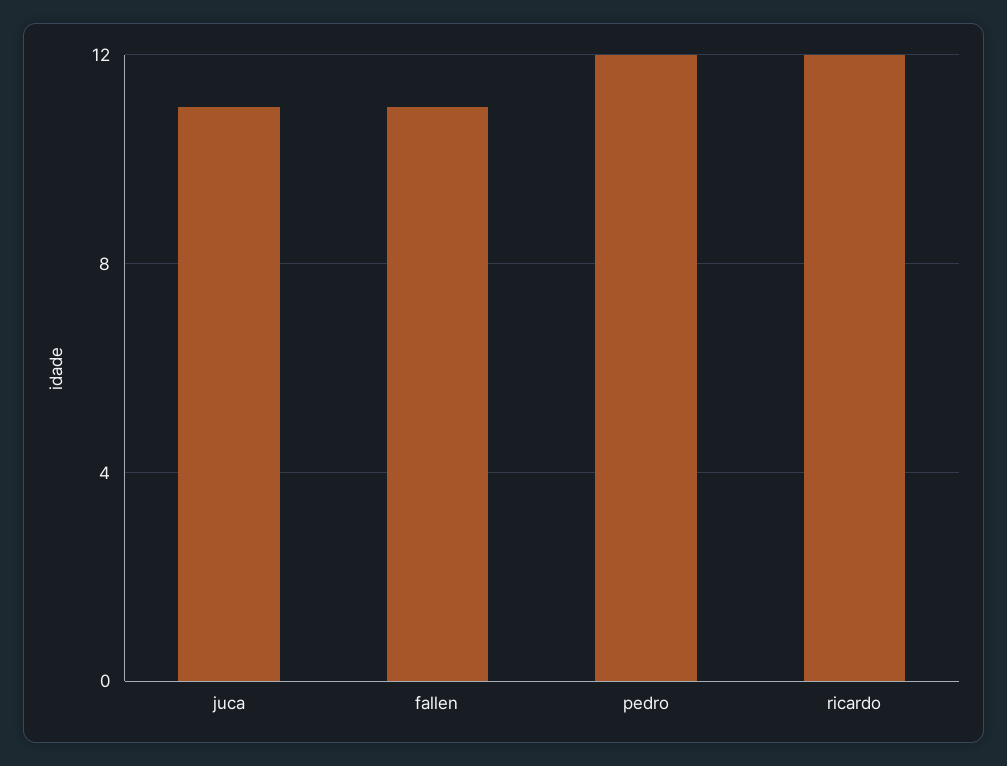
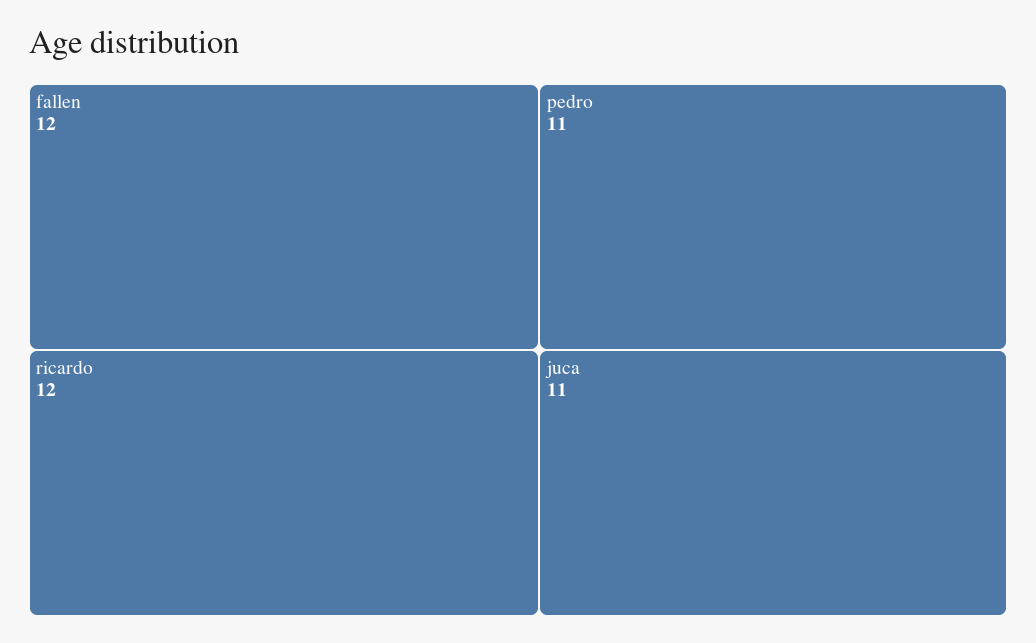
fallen: 11 -> 12
pedro: 12 -> 11

